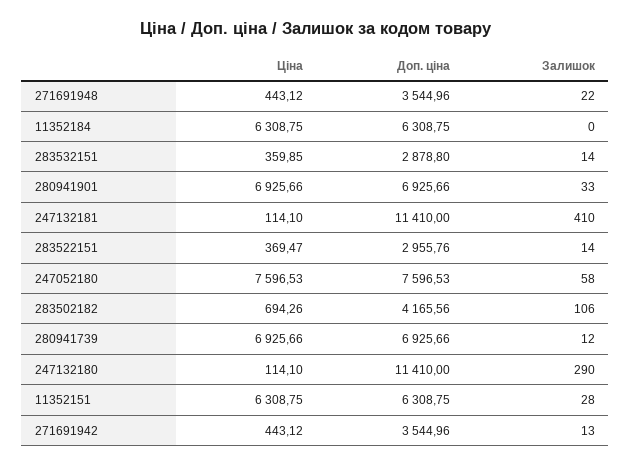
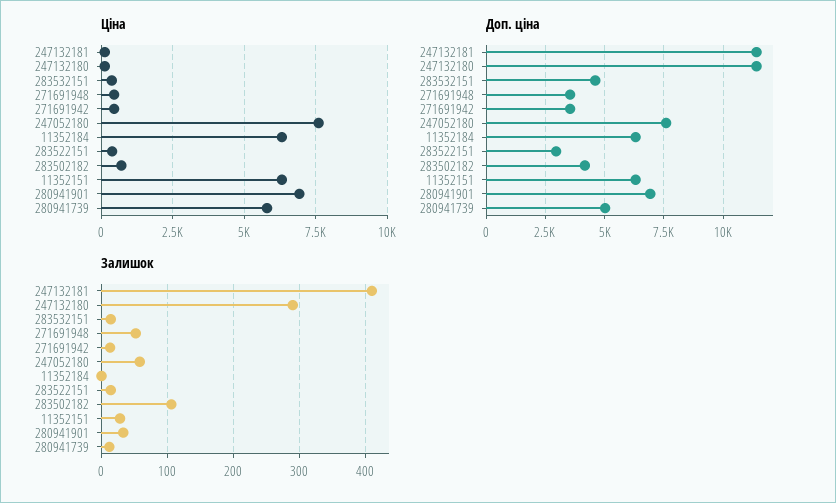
Залишок, 271691948: 22 -> 50
Доп. ціна, 283532151: 2878.8 -> 4500
Ціна, 280941739: 6925.66 -> 5750
Доп. ціна, 280941739: 6925.66 -> 5000

